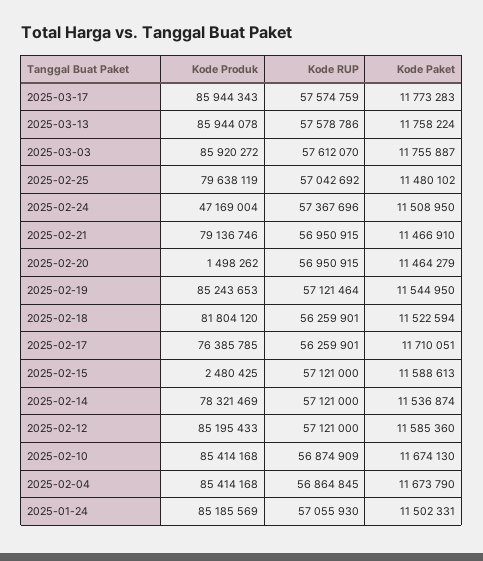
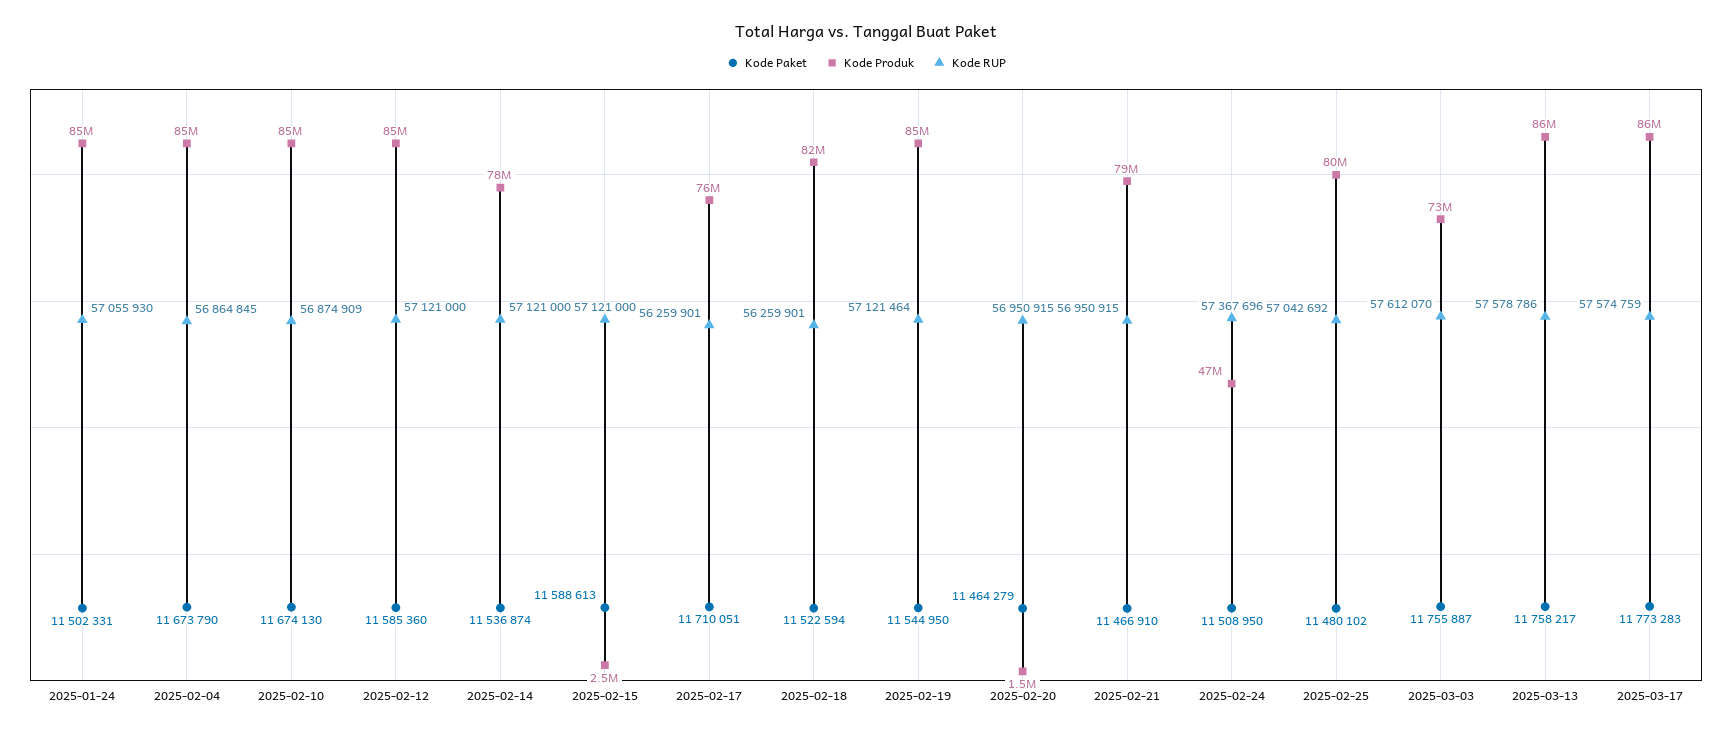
Kode Paket, 2025-03-13: 11758224 -> 11758217
Kode Produk, 2025-03-03: 85920272 -> 73000000

